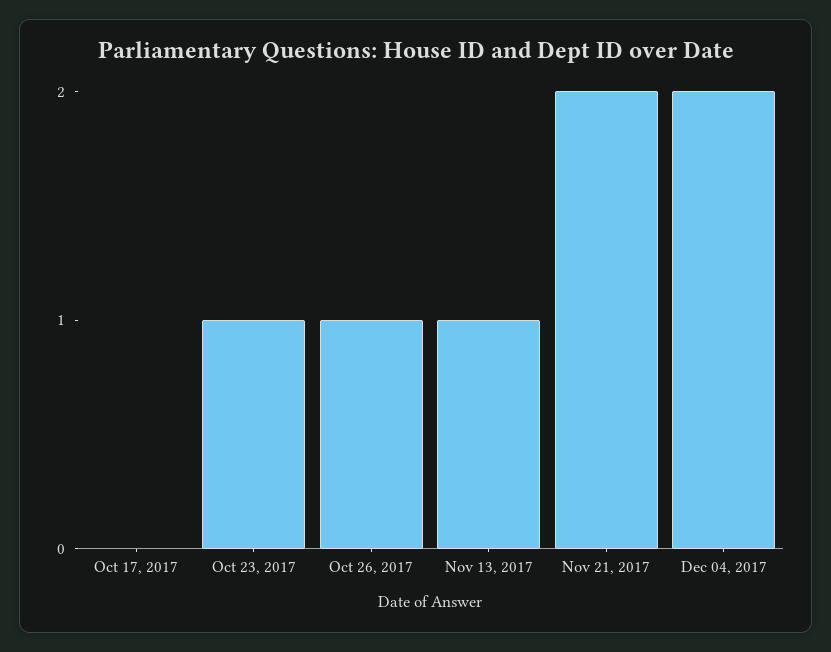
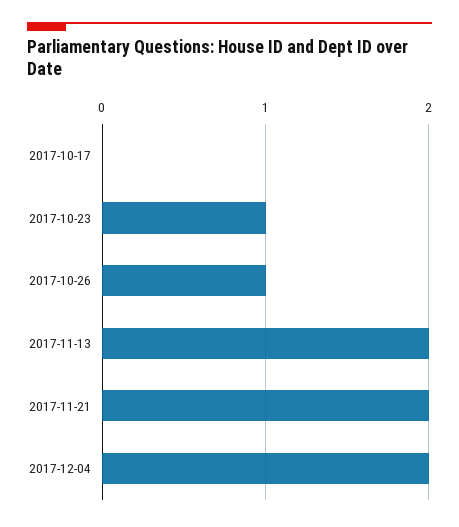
Nov 13, 2017: 1 -> 2

